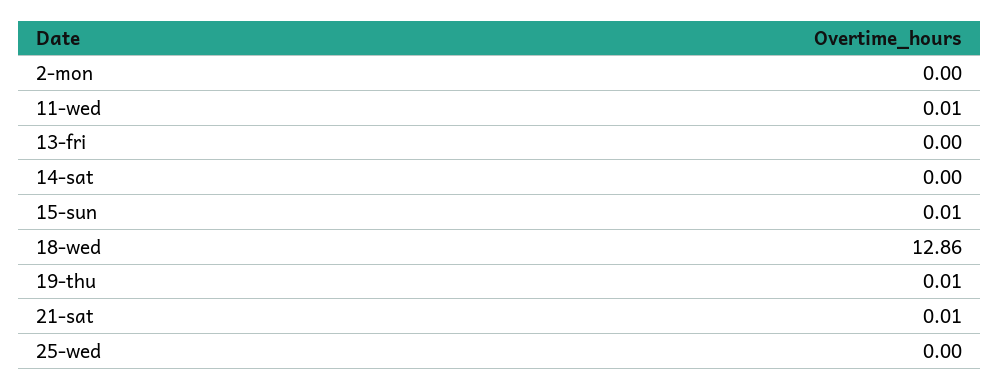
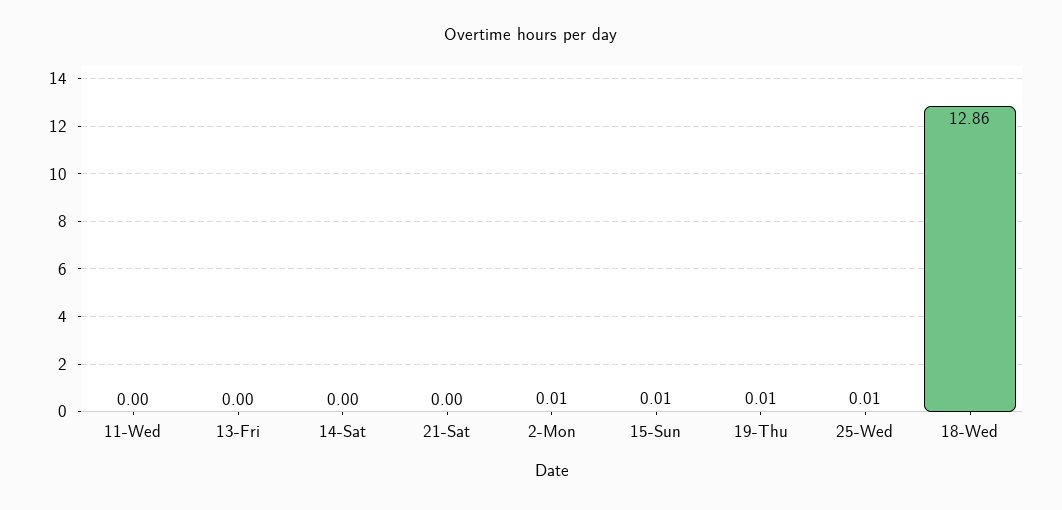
2-mon: 0 -> 0.01
11-wed: 0.01 -> 0
21-sat: 0.01 -> 0
25-wed: 0 -> 0.01

